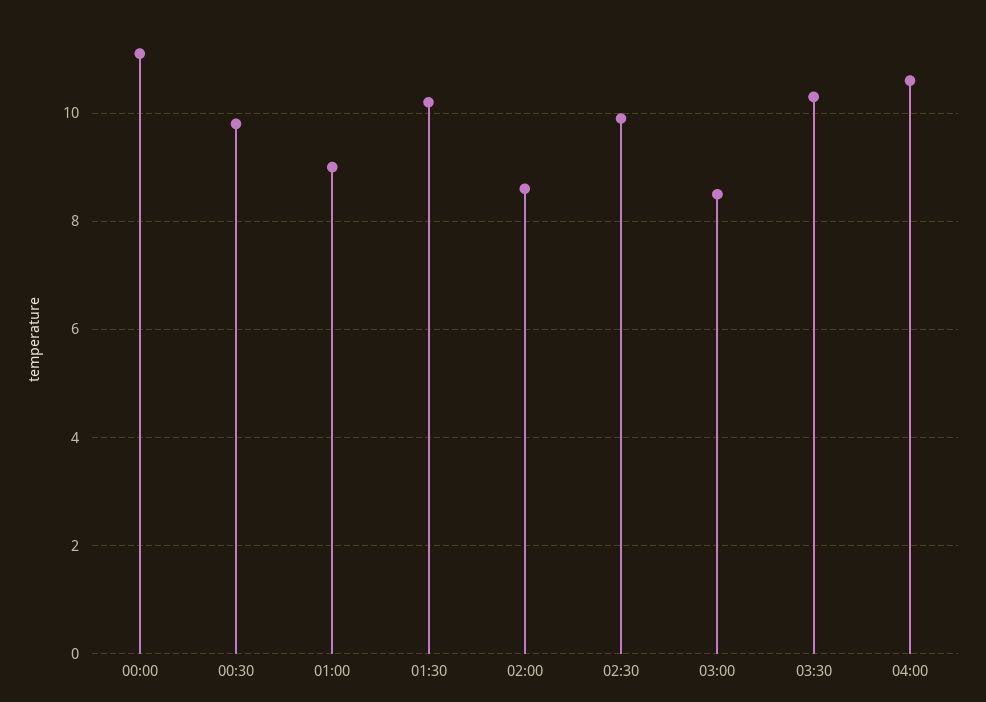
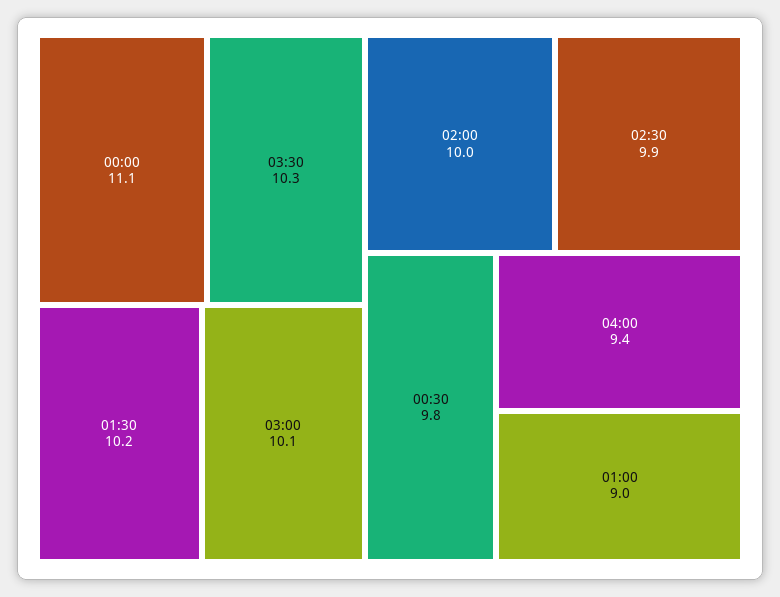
02:00: 8.5 -> 10
03:00: 8.5 -> 10.1
04:00: 10.5 -> 9.4

